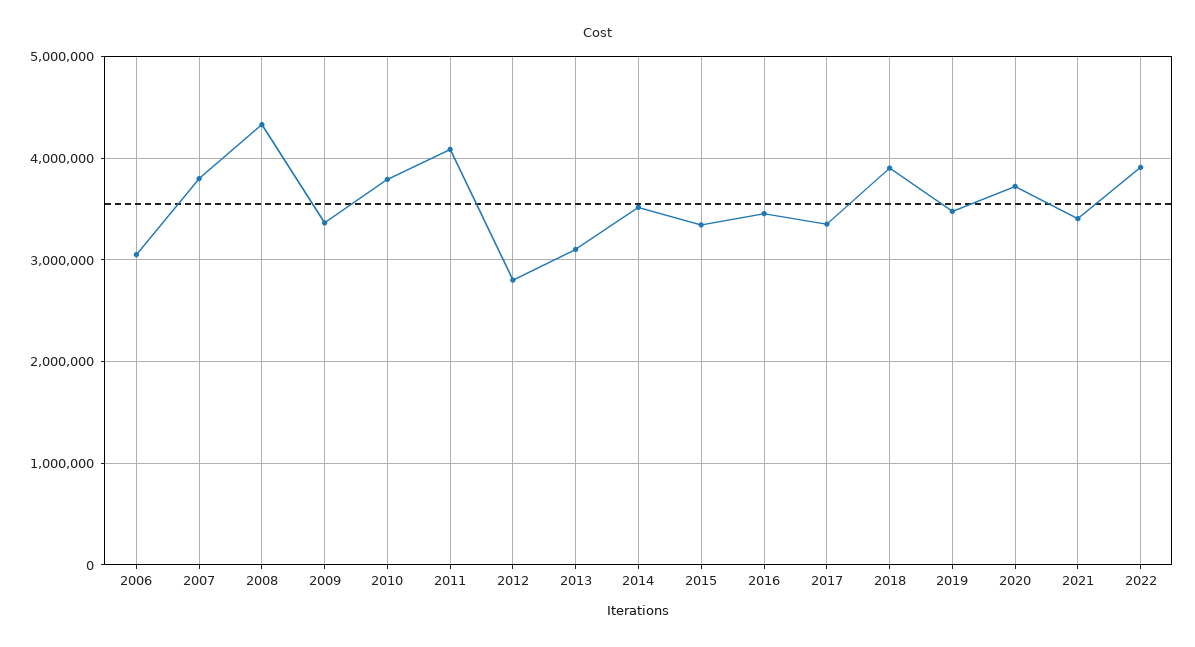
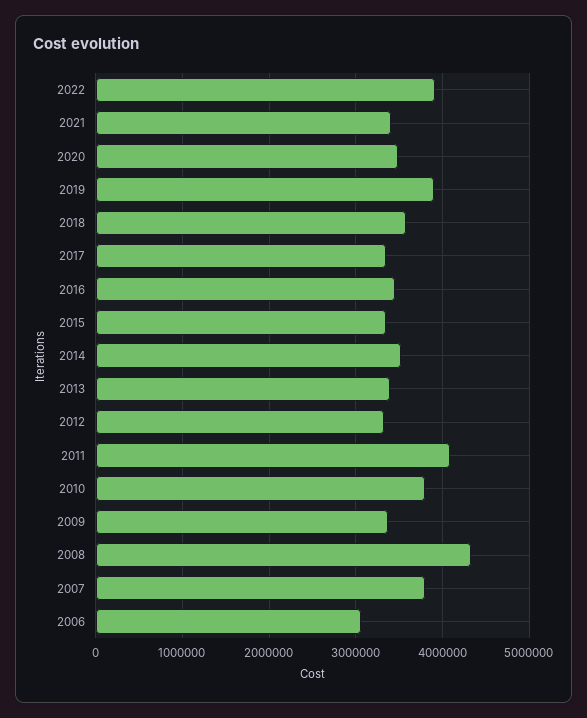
2012: 2800000 -> 3300000
2013: 3100000 -> 3400000
2018: 3900000 -> 3600000
2019: 3500000 -> 3900000
2020: 3700000 -> 3500000

